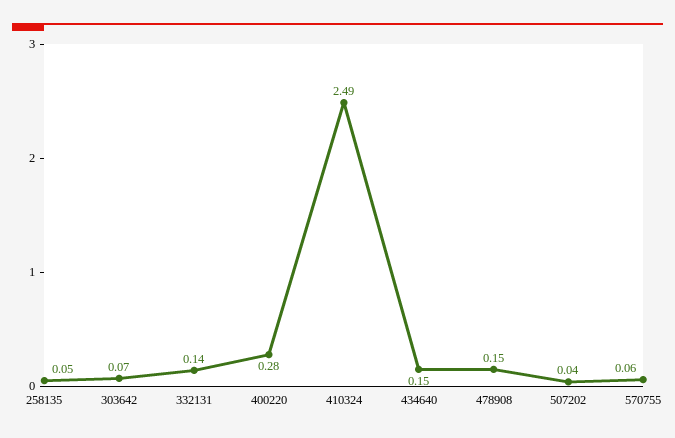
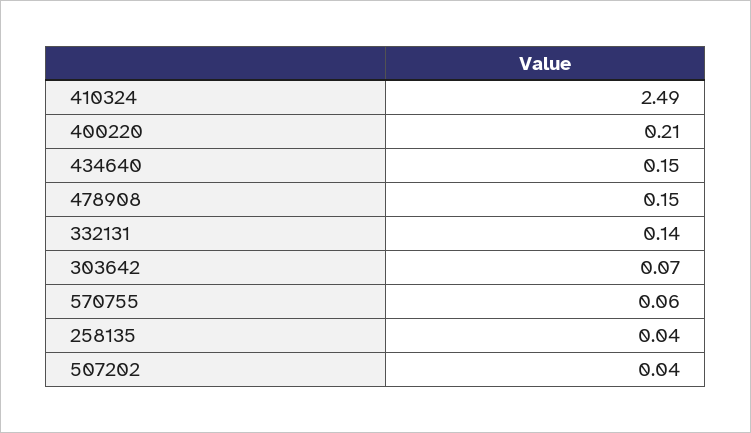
258135: 0.05 -> 0.04
400220: 0.28 -> 0.21

